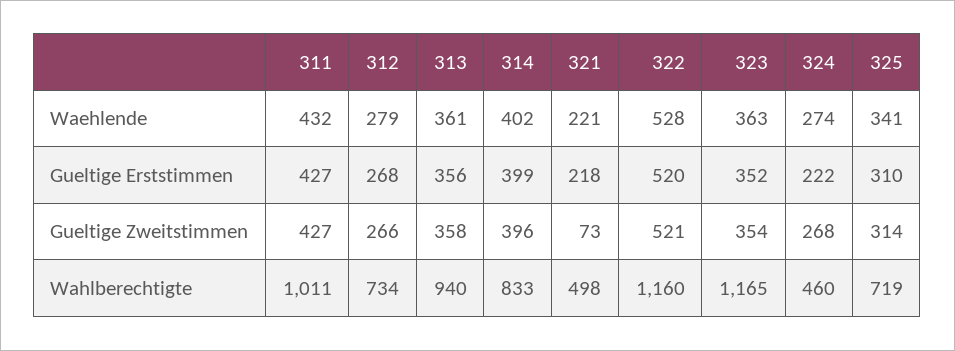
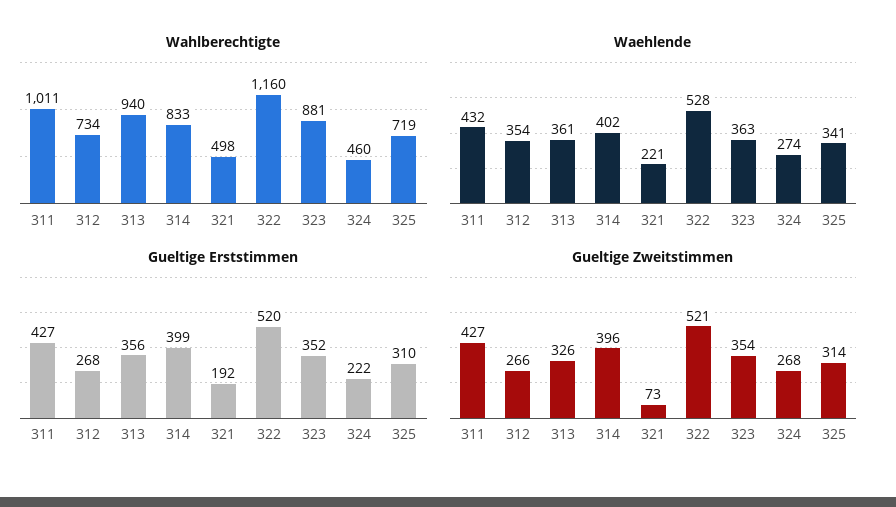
Waehlende, 312: 279 -> 354
Gueltige Erststimmen, 321: 218 -> 192
Gueltige Zweitstimmen, 313: 358 -> 326
Wahlberechtigte, 323: 1165 -> 881

